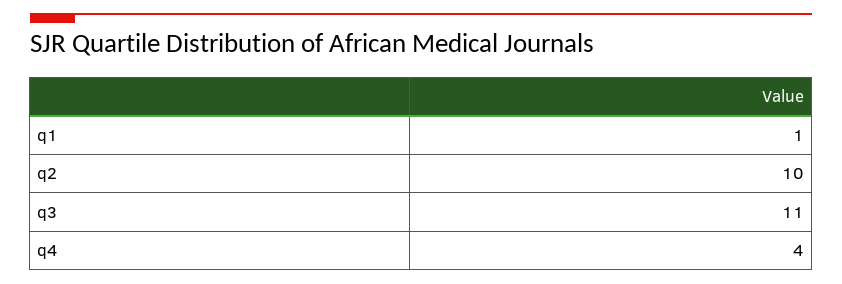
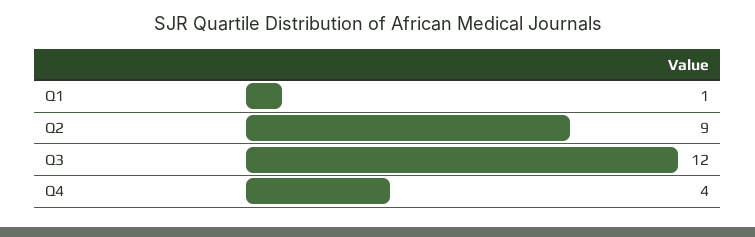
q2: 10 -> 9
q3: 11 -> 12

